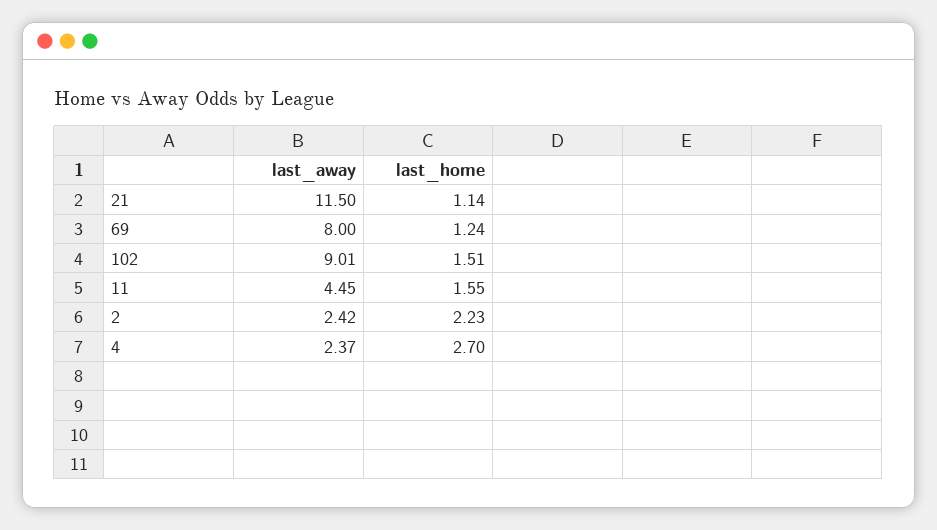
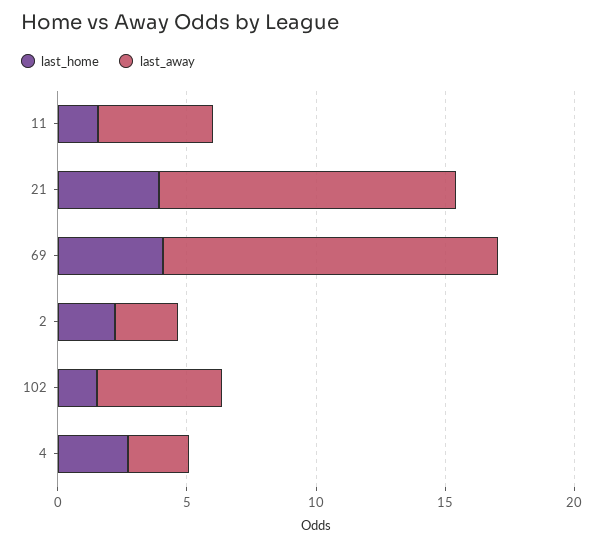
last_home, 21: 1.14 -> 4
last_away, 69: 8 -> 13
last_home, 69: 1.24 -> 4
last_away, 102: 9.01 -> 5

